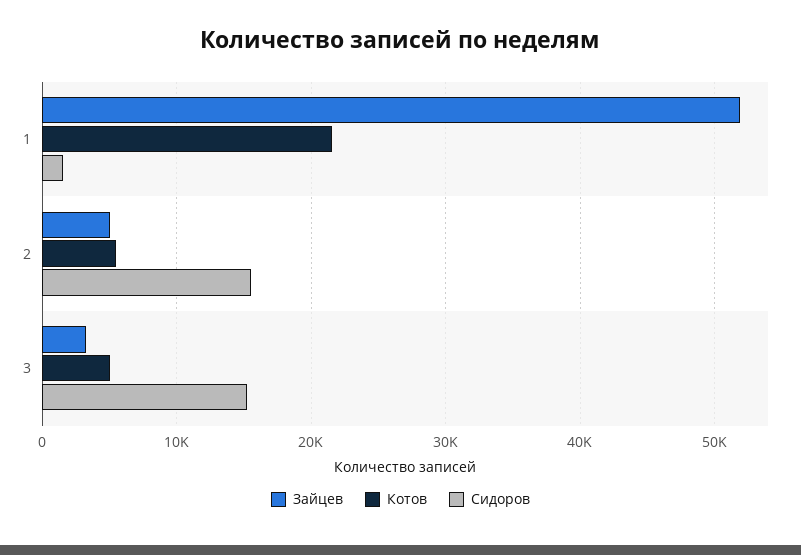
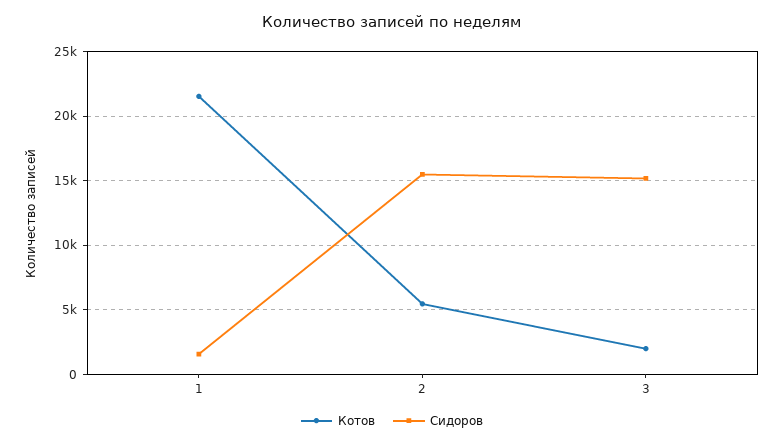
Зайцев, 1: 52000 -> none
Зайцев, 2: 5000 -> none
Зайцев, 3: 3000 -> none
Котов, 3: 5000 -> 2000

